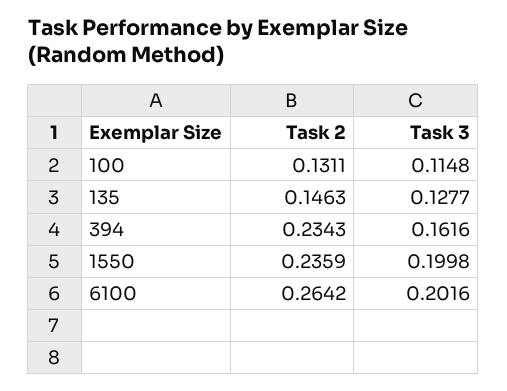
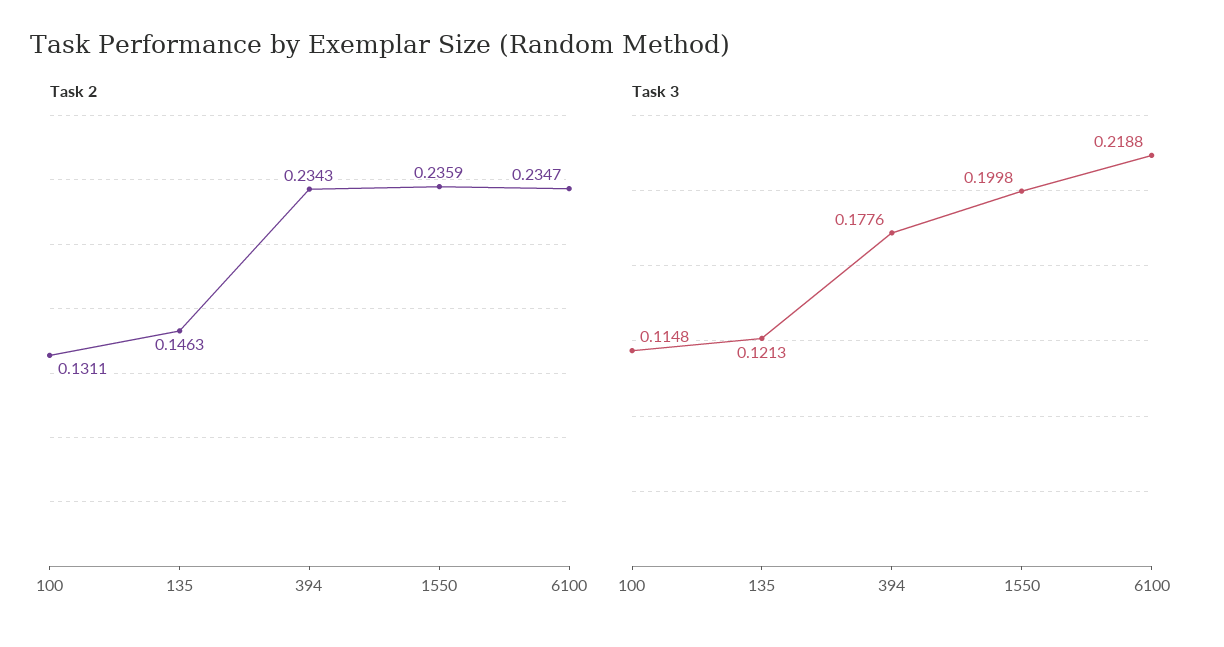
Task 3, 135: 0.1277 -> 0.1213
Task 3, 394: 0.1616 -> 0.1776
Task 2, 6100: 0.2642 -> 0.2347
Task 3, 6100: 0.2016 -> 0.2188

